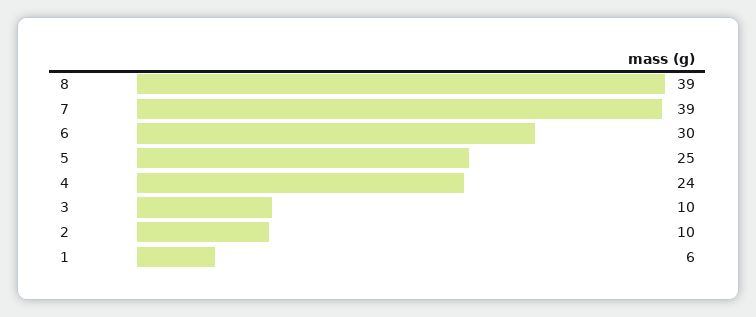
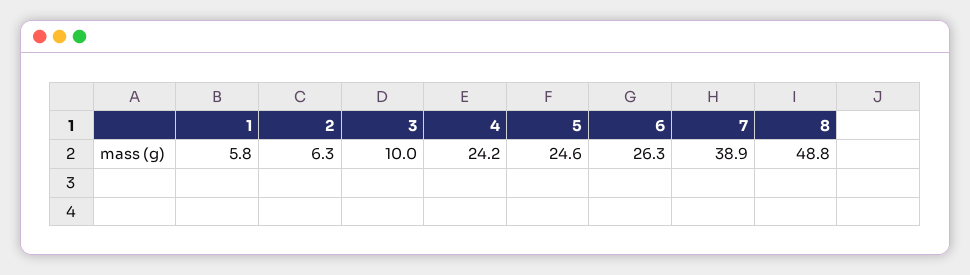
8: 39 -> 48.8
6: 30 -> 26.3
2: 10 -> 6.3

